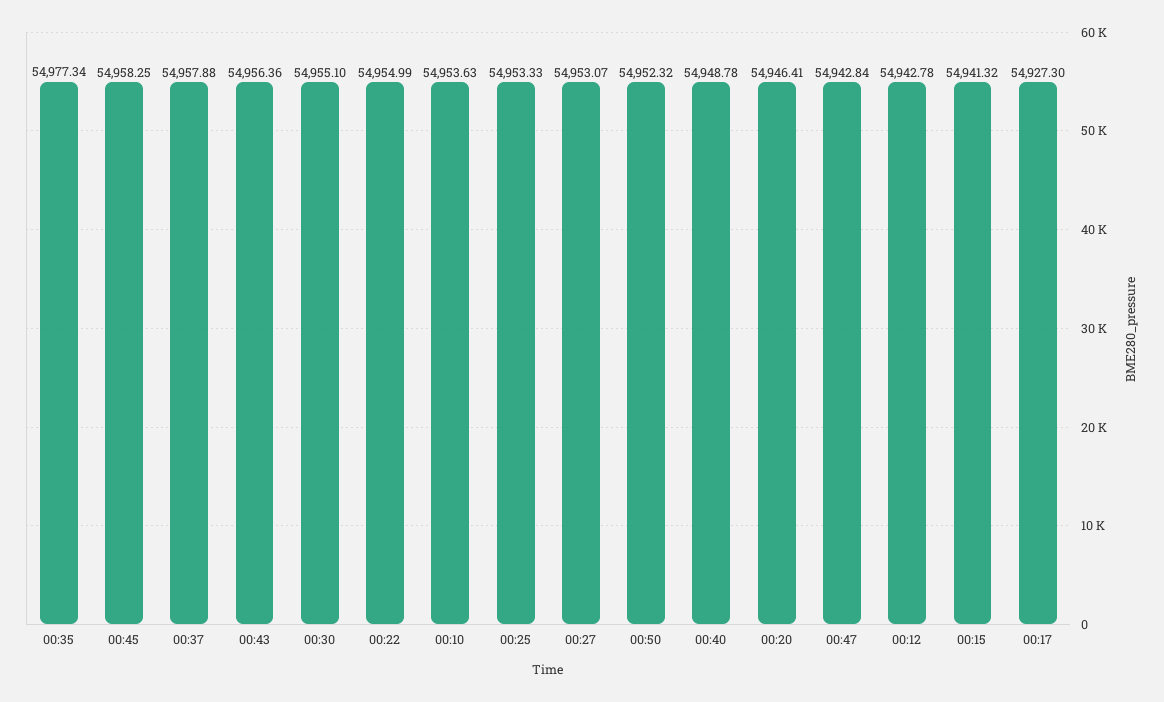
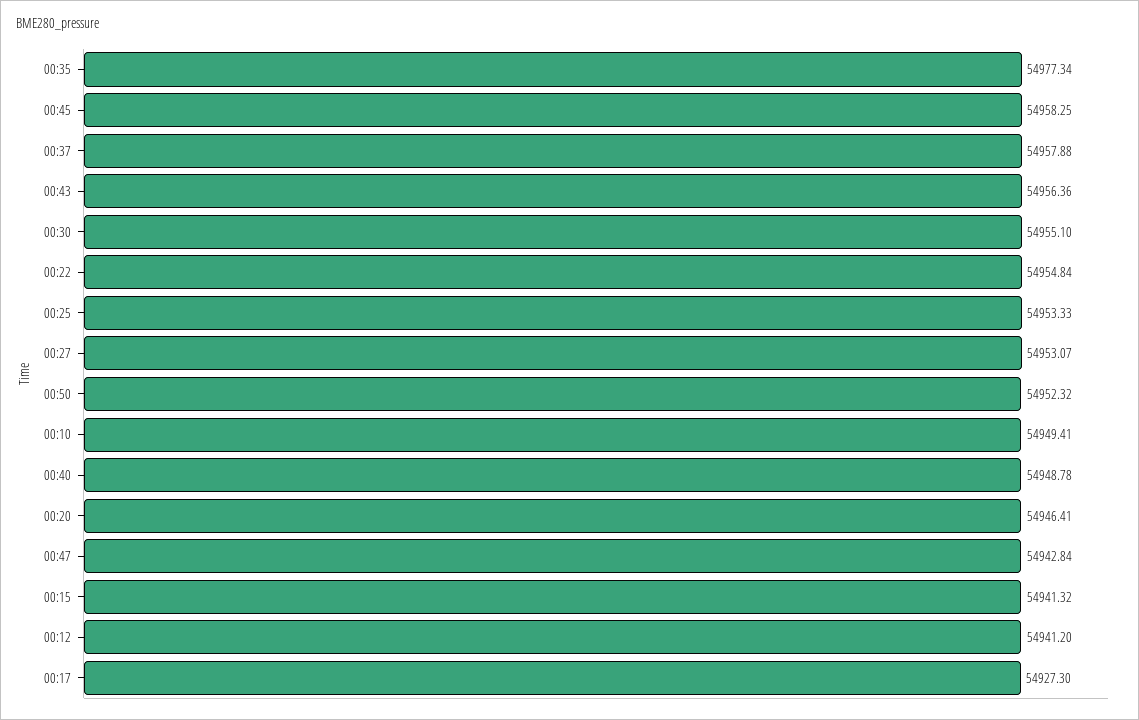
00:22: 54954.99 -> 54954.84
00:10: 54953.63 -> 54949.41
00:12: 54942.78 -> 54941.2

